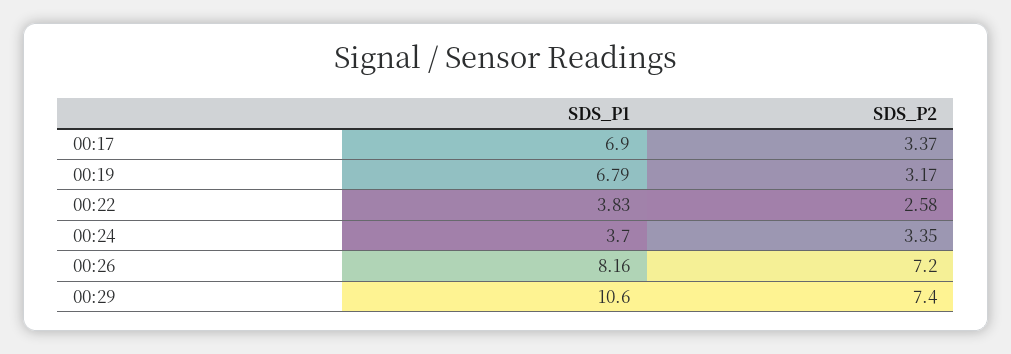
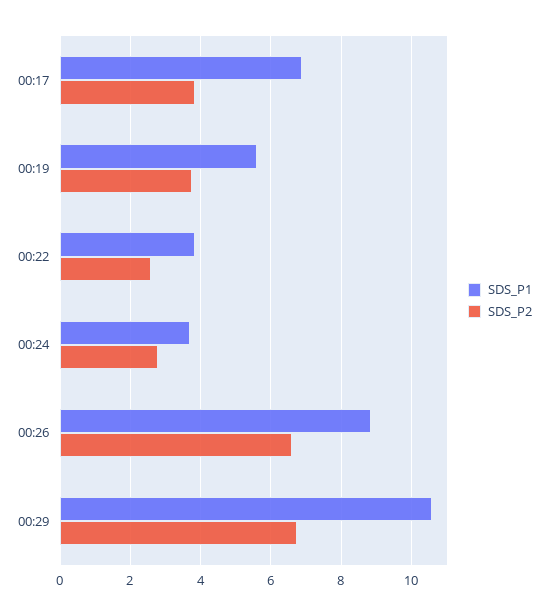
SDS_P2, 00:17: 3.37 -> 3.8
SDS_P1, 00:19: 6.79 -> 5.6
SDS_P2, 00:19: 3.17 -> 3.8
SDS_P2, 00:24: 3.35 -> 2.8
SDS_P1, 00:26: 8.16 -> 8.8
SDS_P2, 00:26: 7.2 -> 6.6
SDS_P2, 00:29: 7.4 -> 6.8

